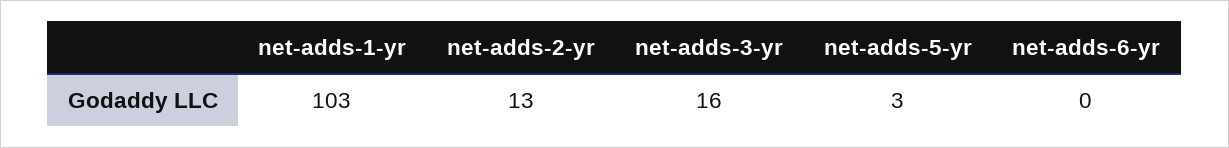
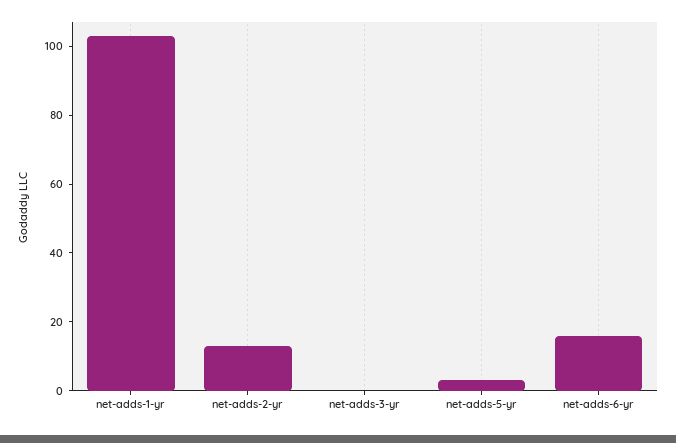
net-adds-3-yr: 16 -> 0
net-adds-6-yr: 0 -> 15

